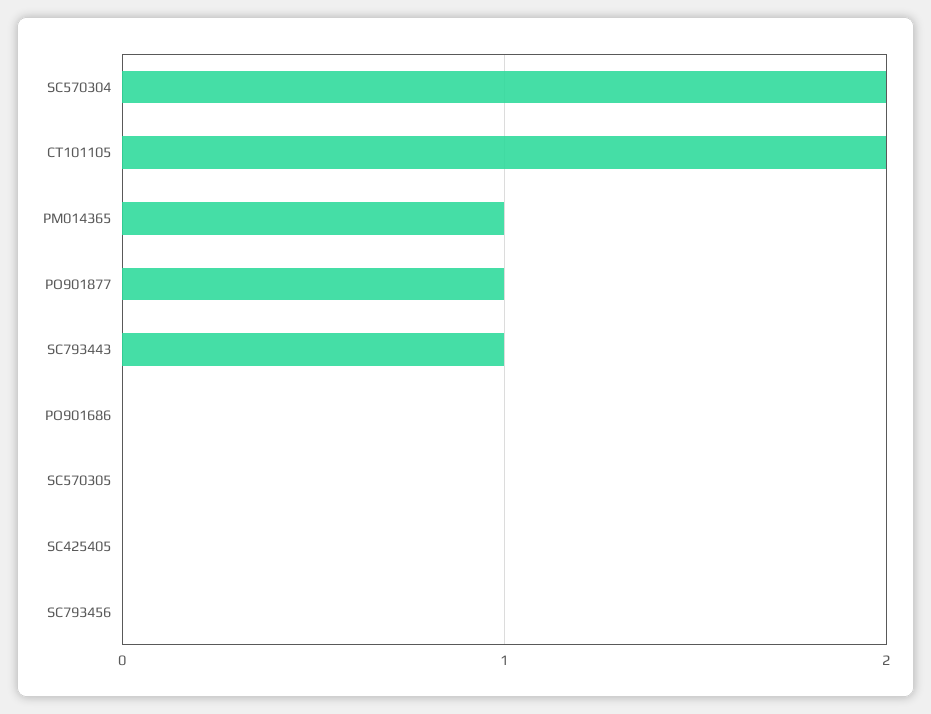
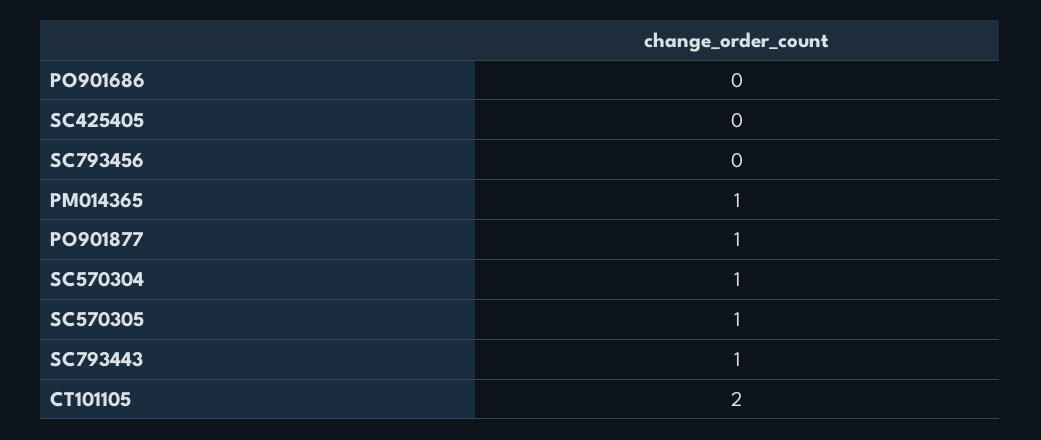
SC570304: 2 -> 1
SC570305: 0 -> 1

